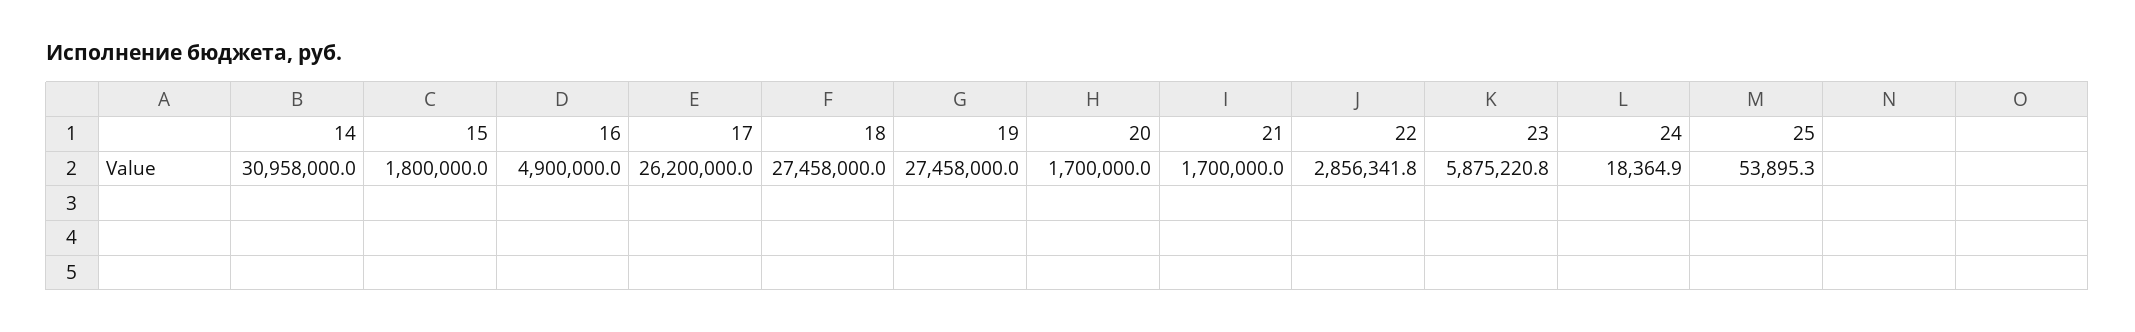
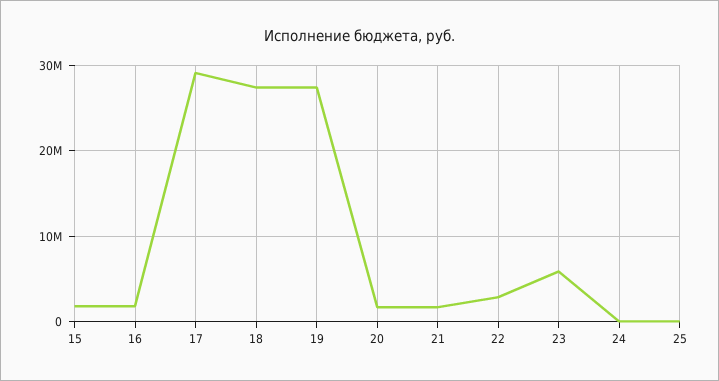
14: 30958000 -> none
16: 4900000 -> 2000000
17: 26200000 -> 29000000

